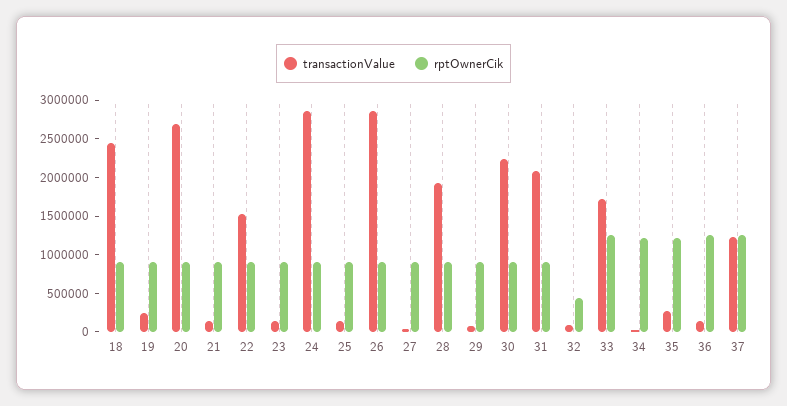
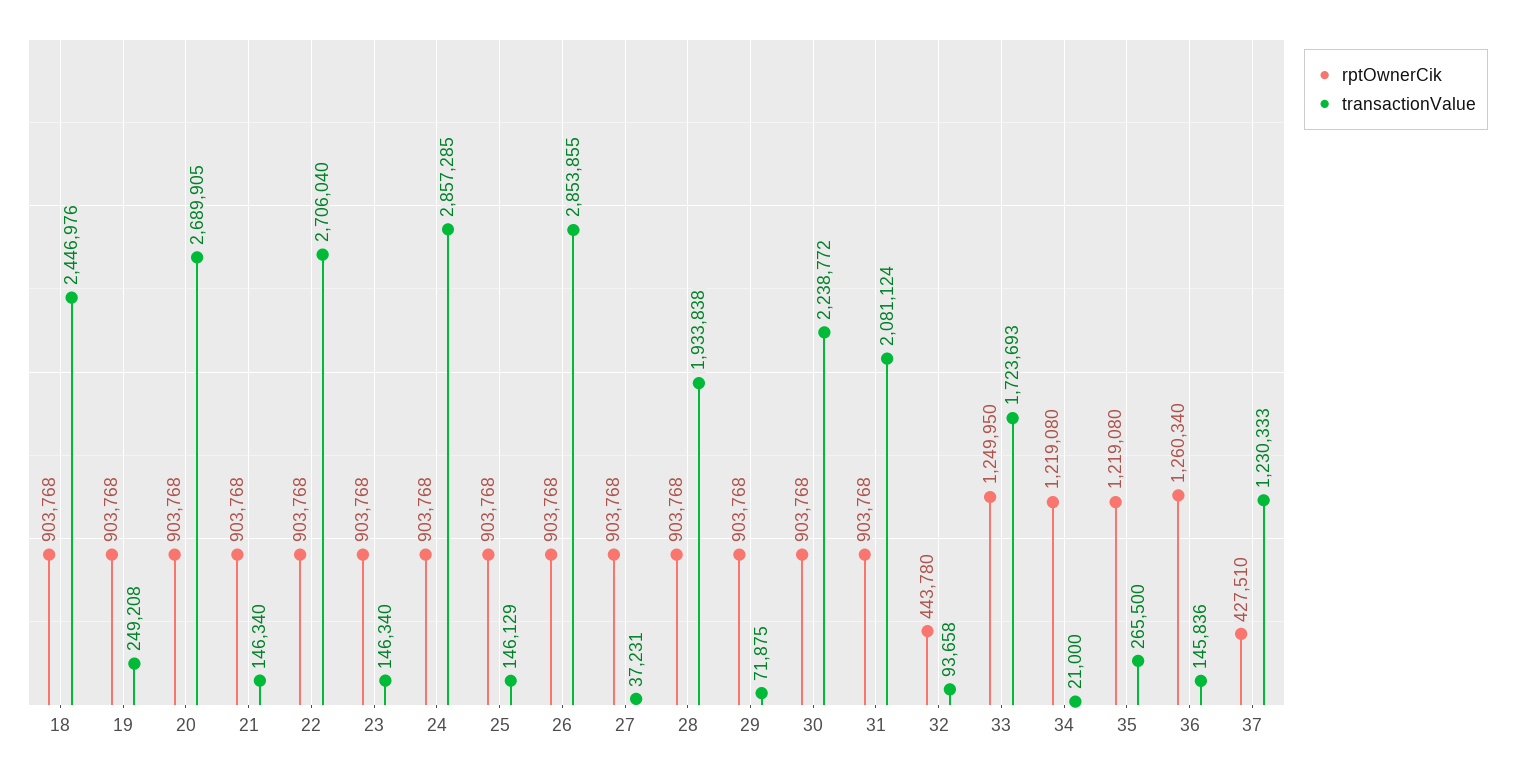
transactionValue, 22: 1500000 -> 2706040
rptOwnerCik, 37: 1250000 -> 427510

